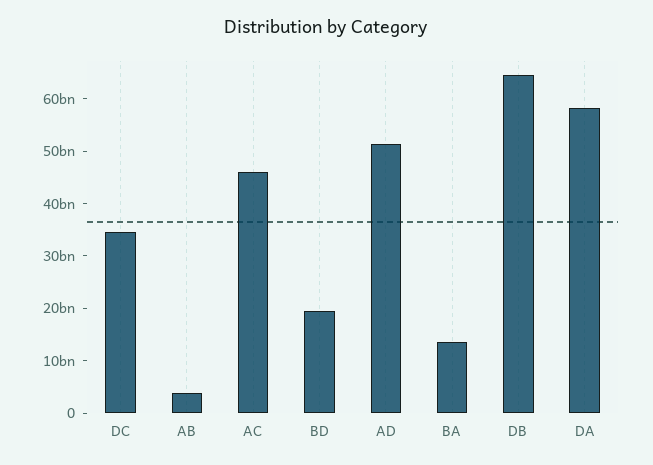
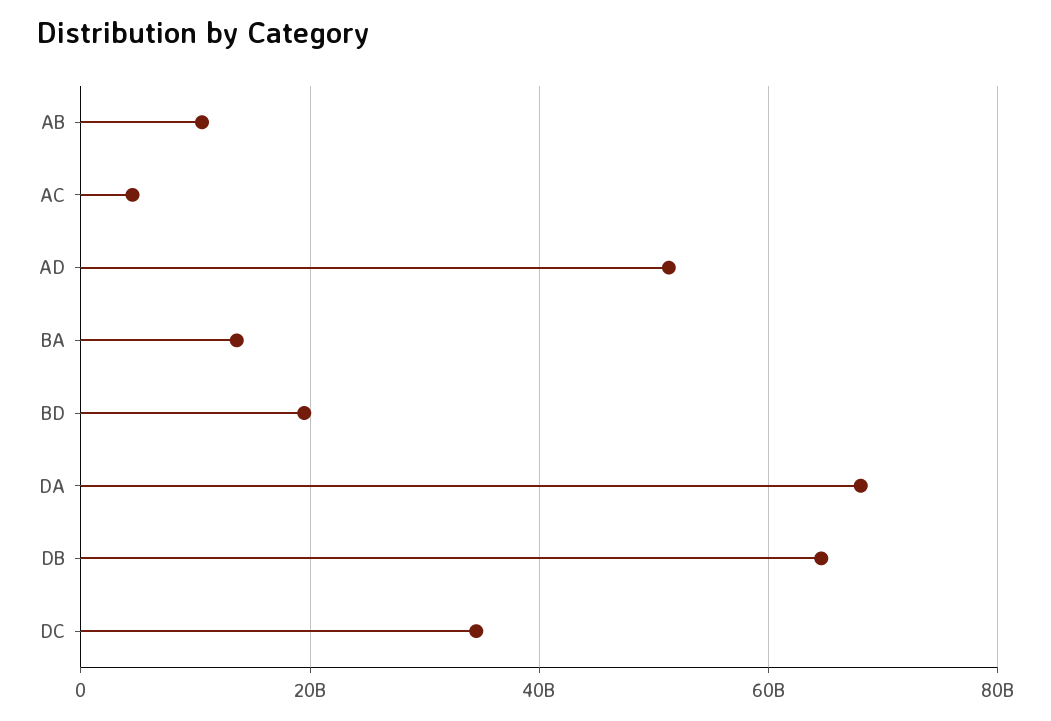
AB: 4000000000 -> 10000000000
AC: 46000000000 -> 4000000000
DA: 58000000000 -> 68000000000

